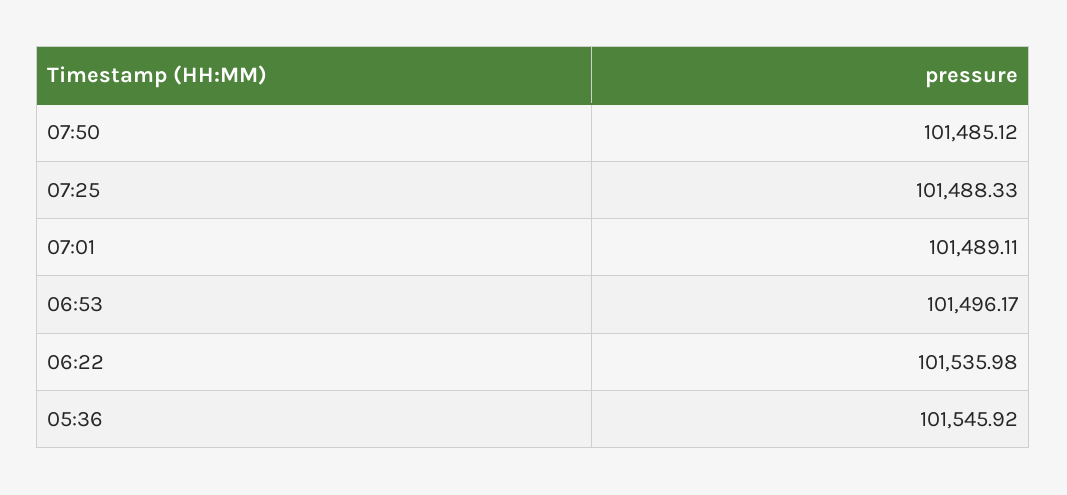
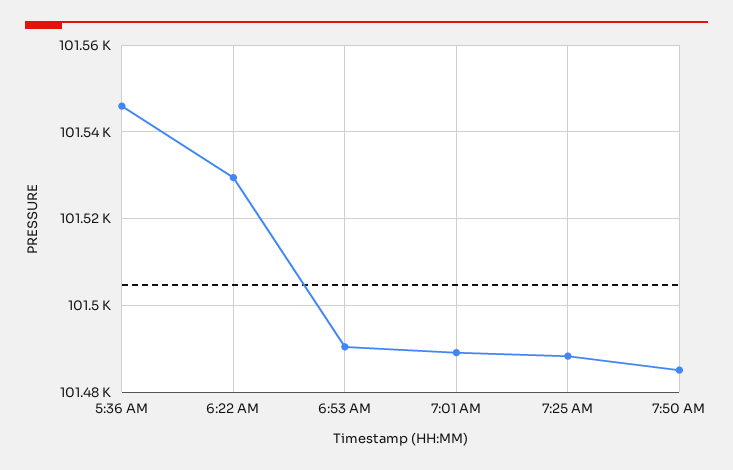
06:53: 101496.17 -> 101490
06:22: 101535.98 -> 101530

